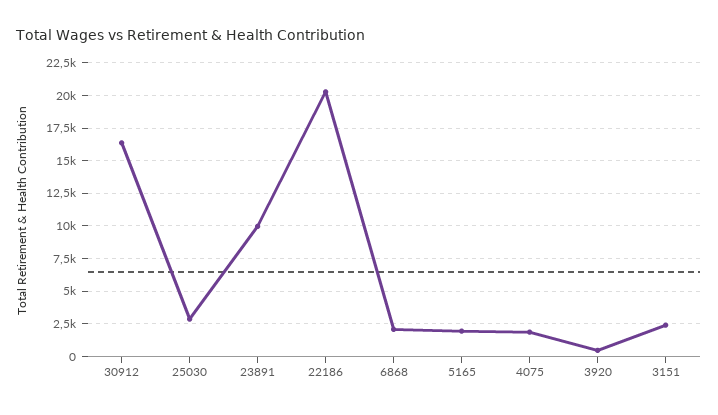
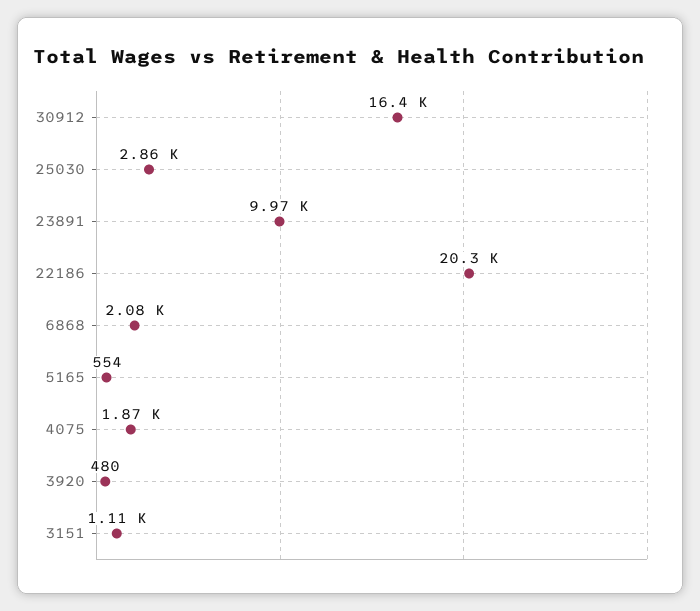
5165: 2000 -> 554
3151: 2500 -> 1110

